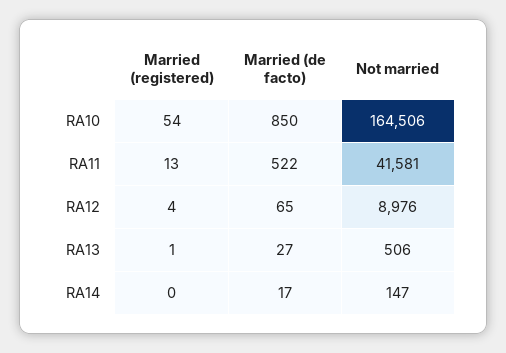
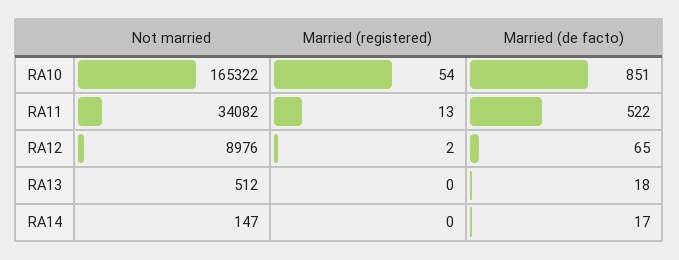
Married (de facto), RA10: 850 -> 851
Not married, RA10: 164506 -> 165322
Not married, RA11: 41581 -> 34082
Married (registered), RA12: 4 -> 2
Married (registered), RA13: 1 -> 0
Married (de facto), RA13: 27 -> 18
Not married, RA13: 506 -> 512

